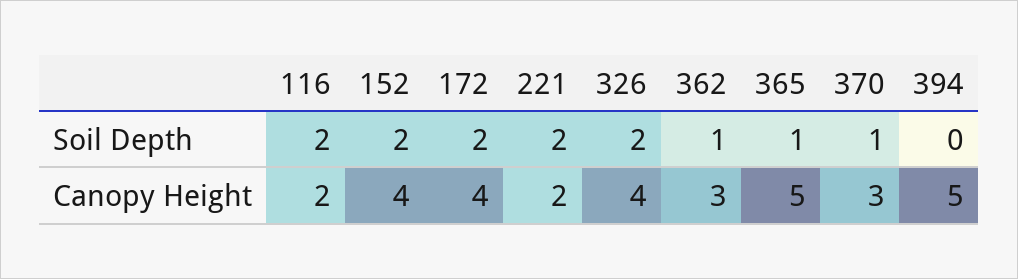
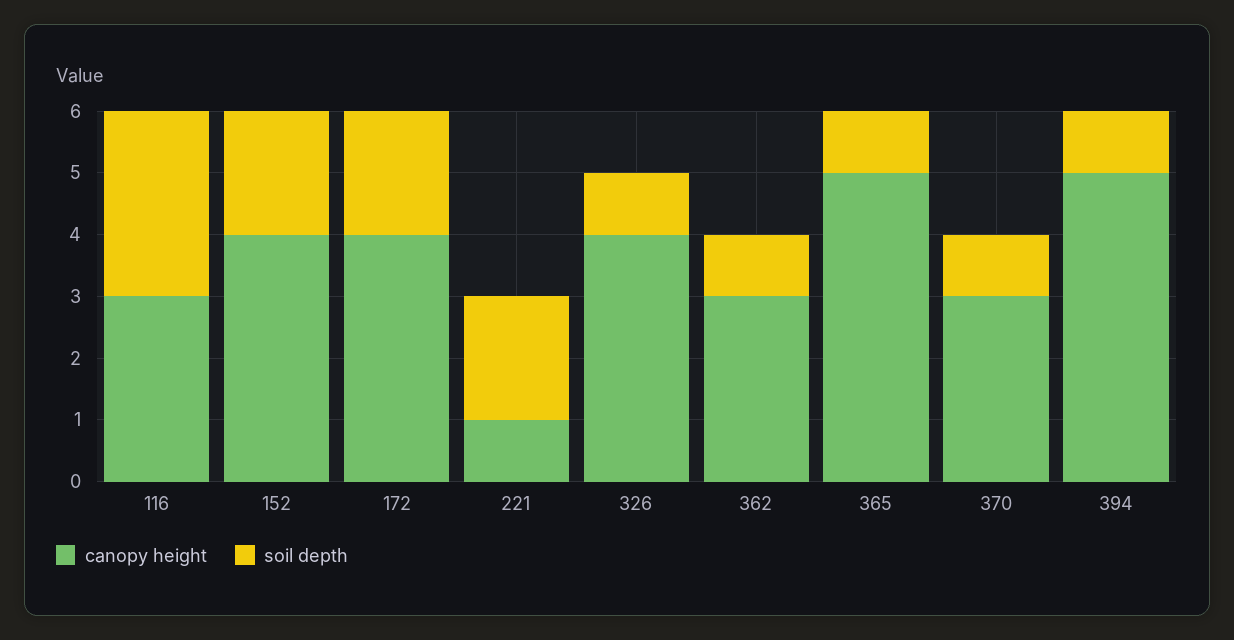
Soil Depth, 116: 2 -> 3
Soil Depth, 326: 2 -> 1
Soil Depth, 394: 0 -> 1
Canopy Height, 116: 2 -> 3
Canopy Height, 221: 2 -> 1

